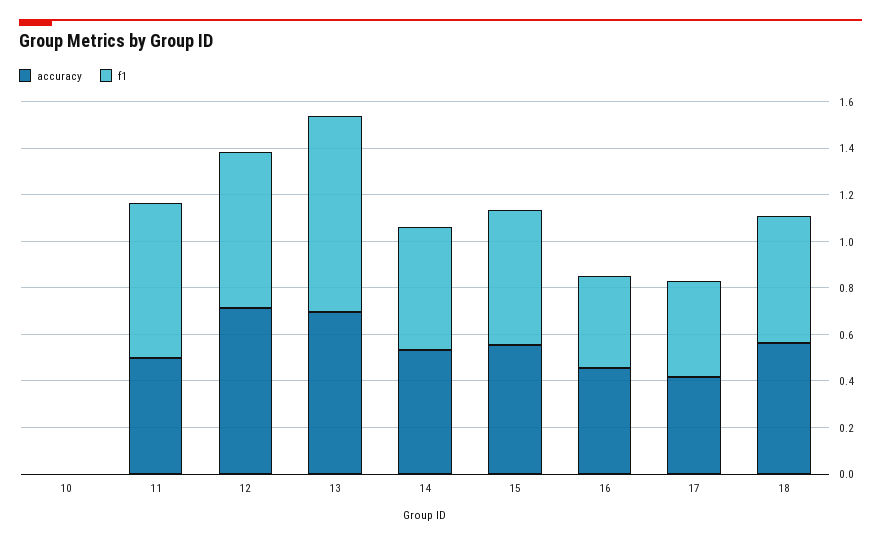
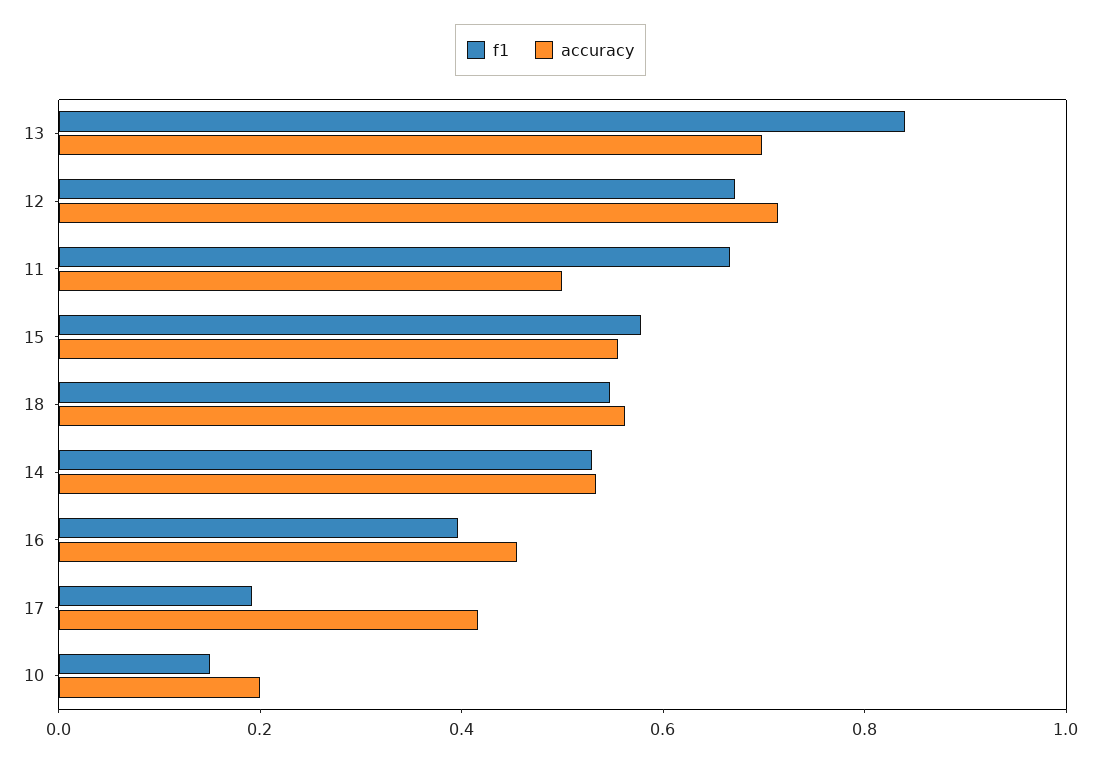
accuracy, 10: 0 -> 0.2
f1, 10: 0 -> 0.15
f1, 17: 0.4 -> 0.2

